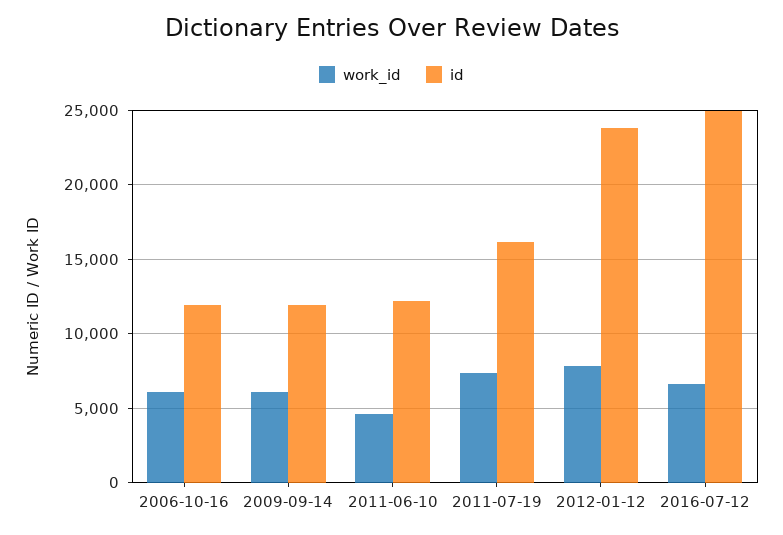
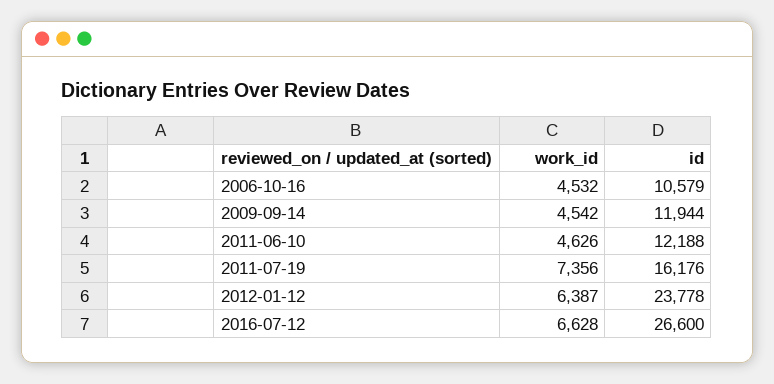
work_id, 2006-10-16: 6000 -> 4532
id, 2006-10-16: 12000 -> 10579
work_id, 2009-09-14: 6000 -> 4542
work_id, 2012-01-12: 8000 -> 6387
id, 2016-07-12: 25000 -> 26600

